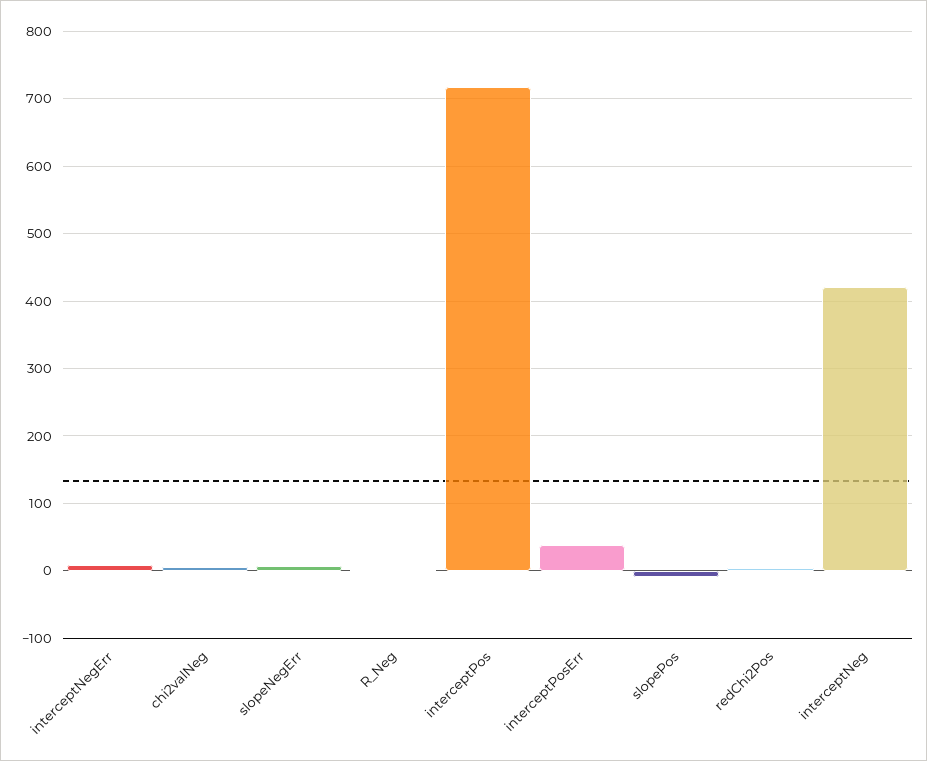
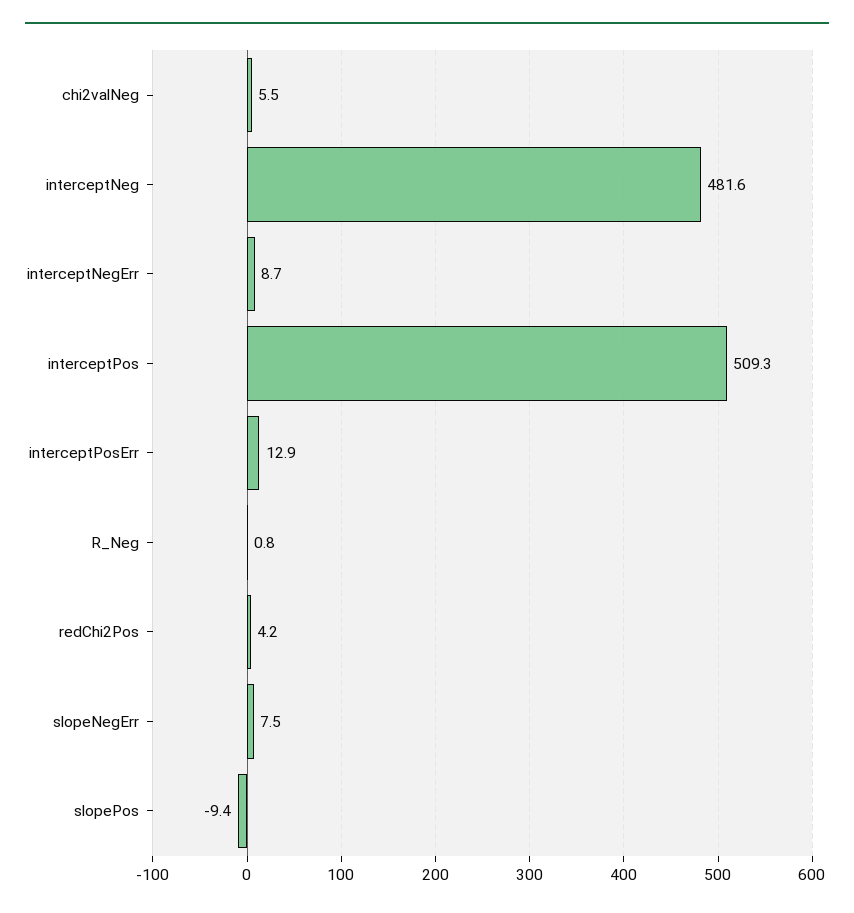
interceptPos: 720 -> 509.3
interceptPosErr: 40 -> 12.9
interceptNeg: 420 -> 481.6

